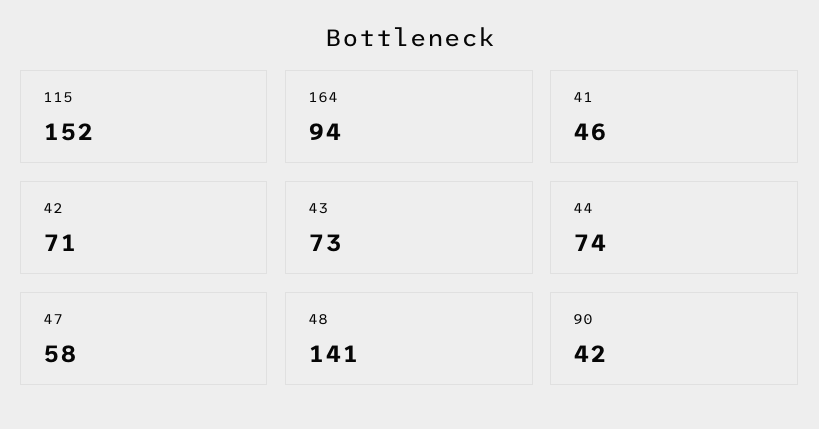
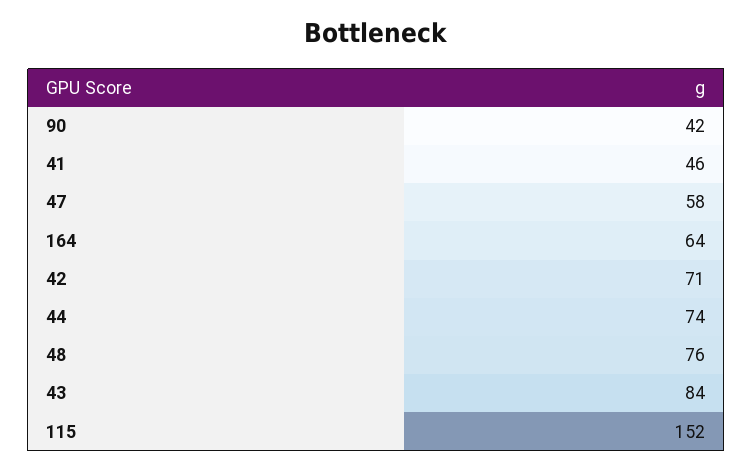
164: 94 -> 64
43: 73 -> 84
48: 141 -> 76

